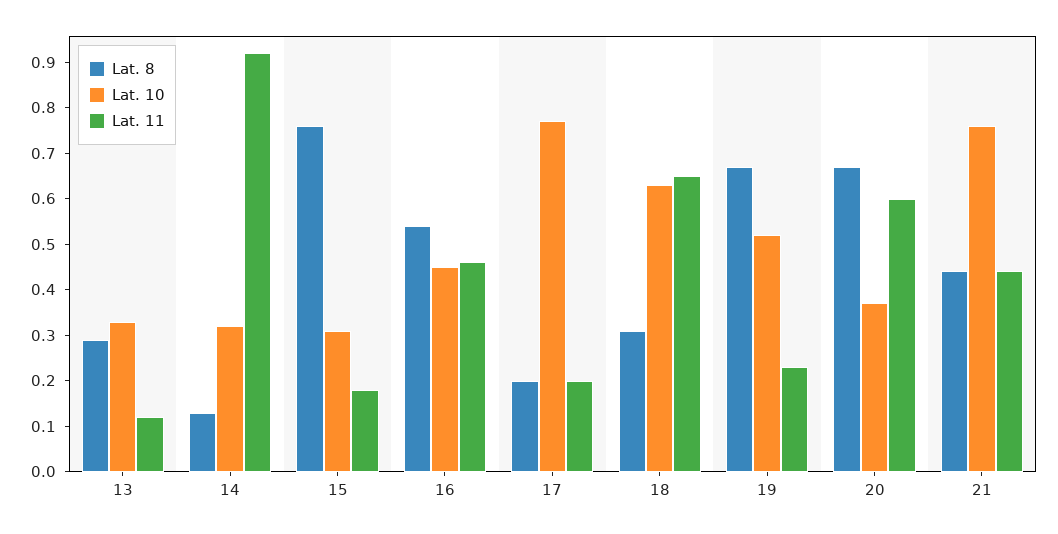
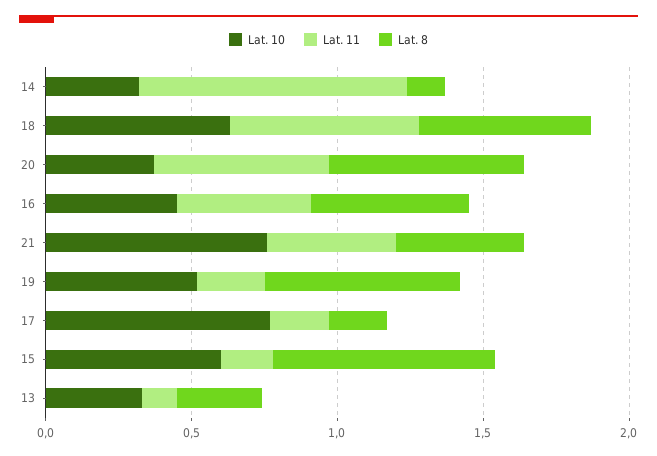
Lat. 10, 15: 0.3 -> 0.6
Lat. 8, 18: 0.3 -> 0.6

